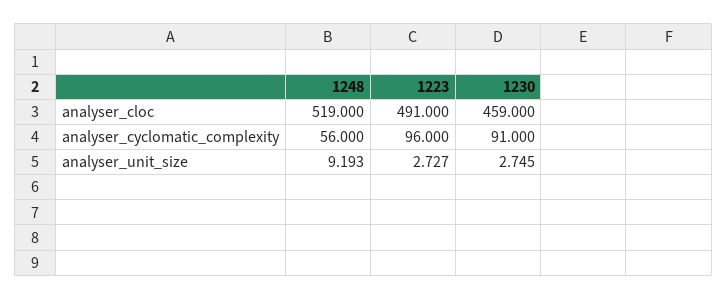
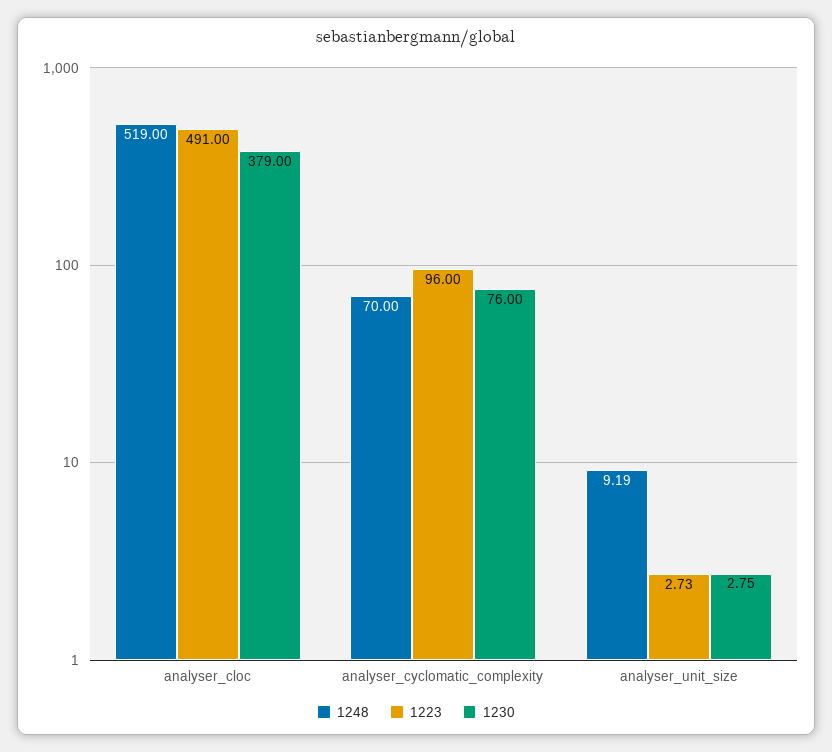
1230, analyser_cloc: 459 -> 379
1248, analyser_cyclomatic_complexity: 56 -> 70
1230, analyser_cyclomatic_complexity: 91 -> 76

